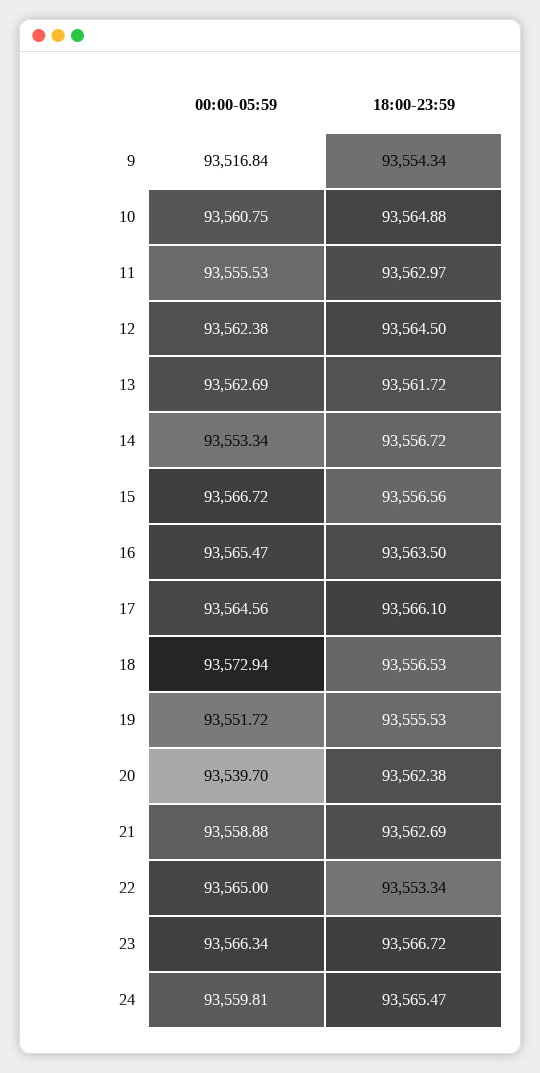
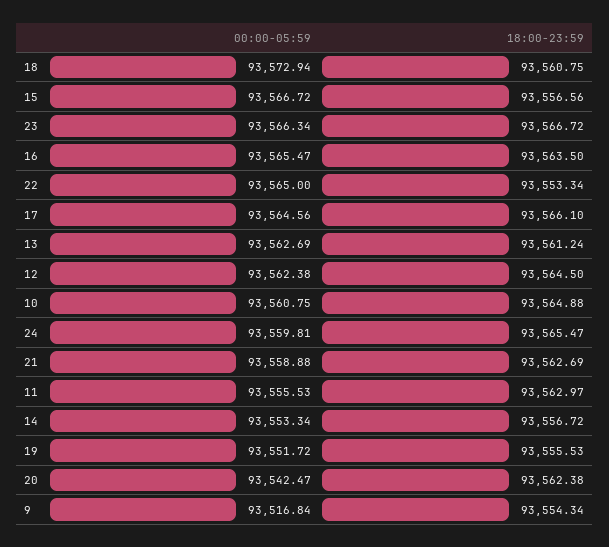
18:00-23:59, 13: 93561.72 -> 93561.24
18:00-23:59, 18: 93556.53 -> 93560.75
00:00-05:59, 20: 93539.7 -> 93542.47

